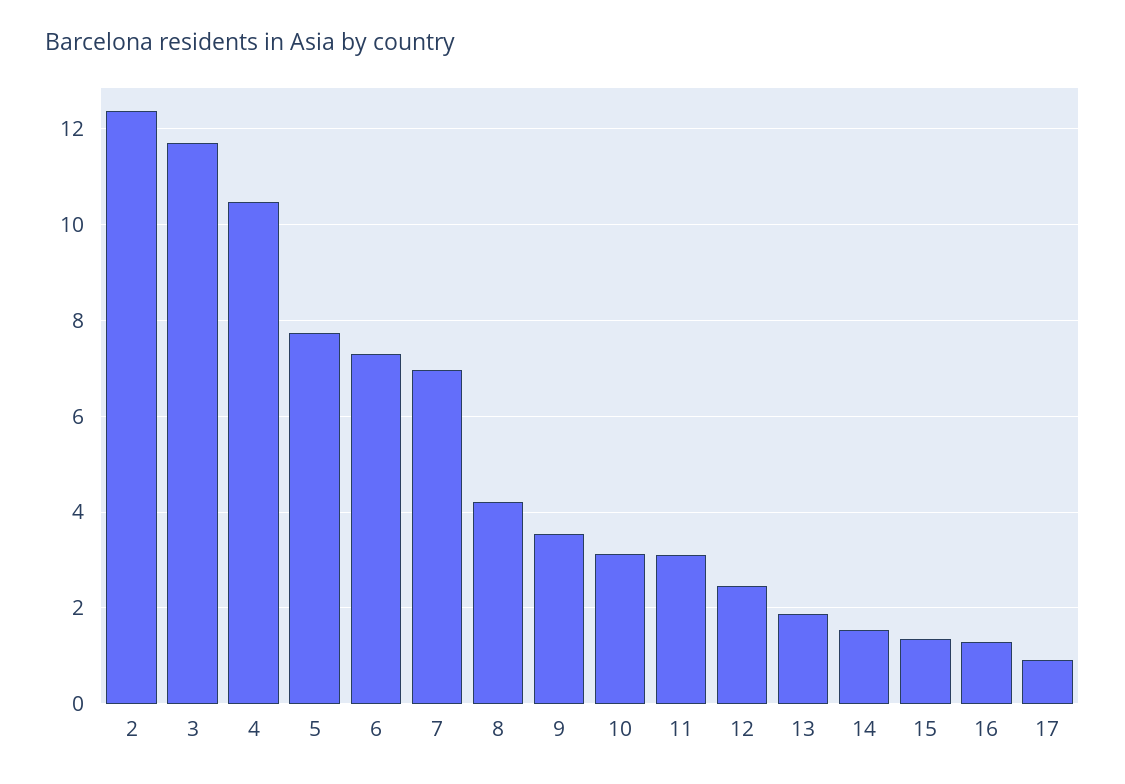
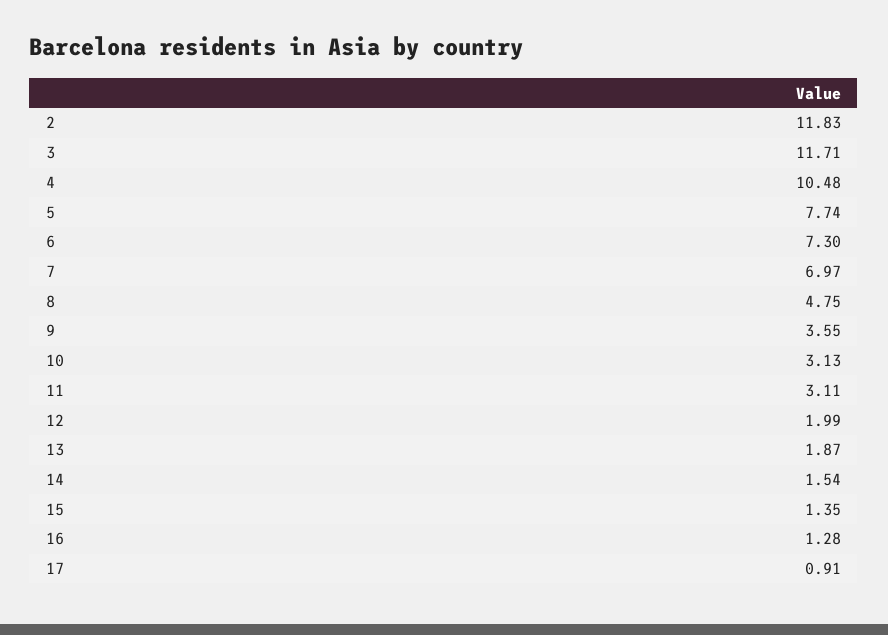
2: 12.4 -> 11.83
8: 4.2 -> 4.75
12: 2.4 -> 1.99

